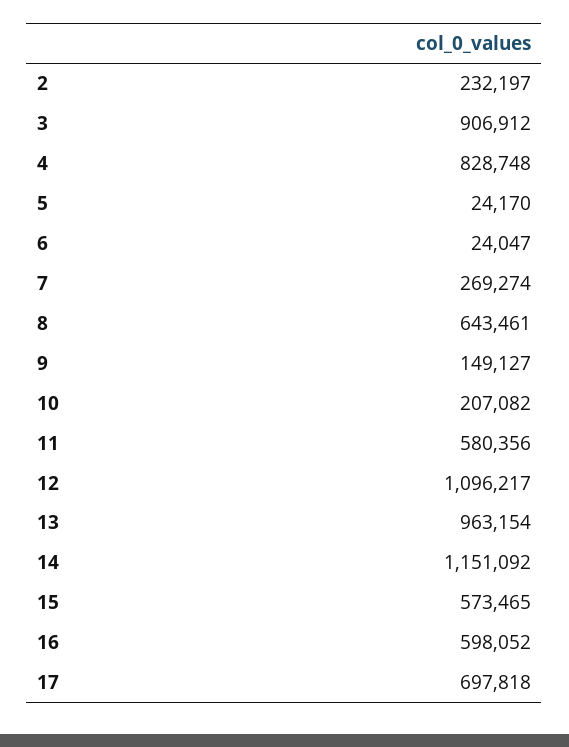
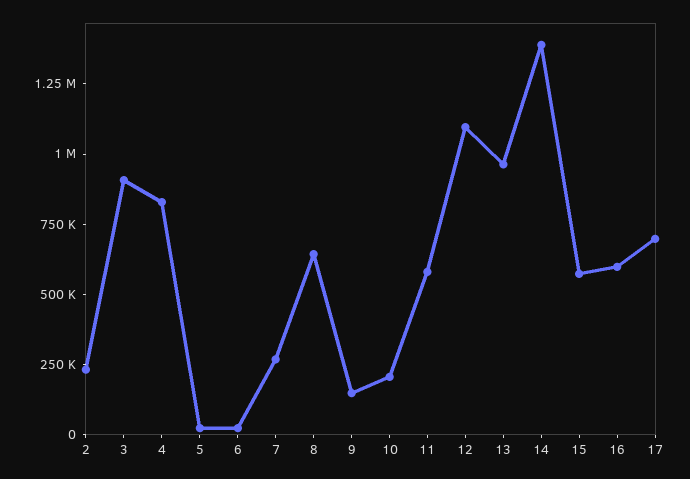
14: 1151092 -> 1400000

